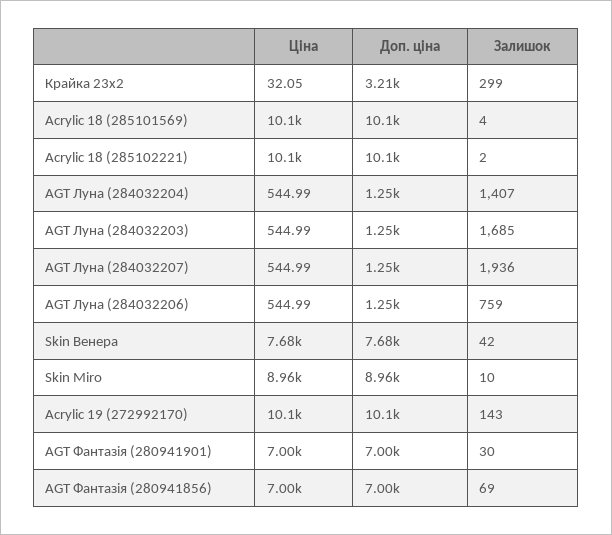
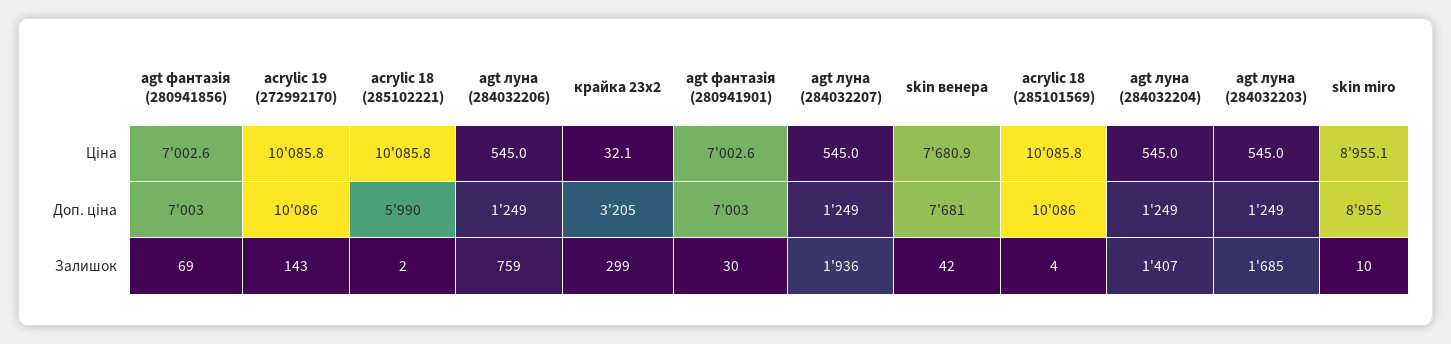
Доп. ціна, Acrylic 18 (285102221): 10100 -> 5990

